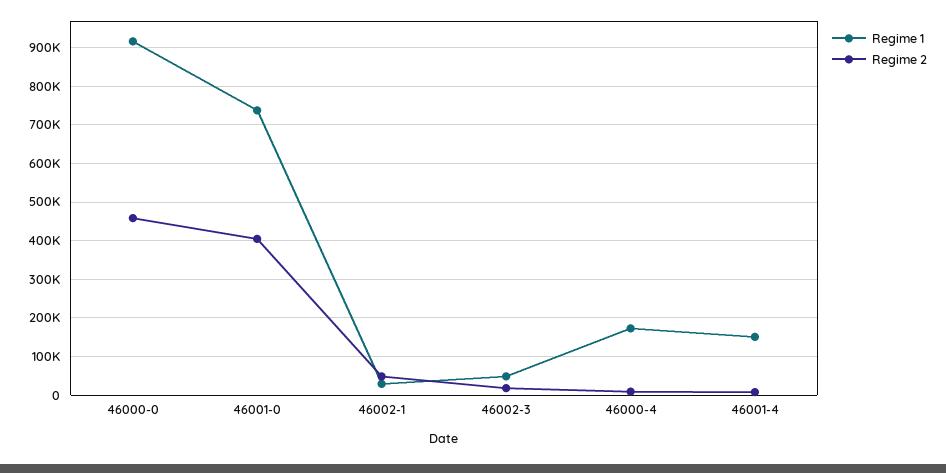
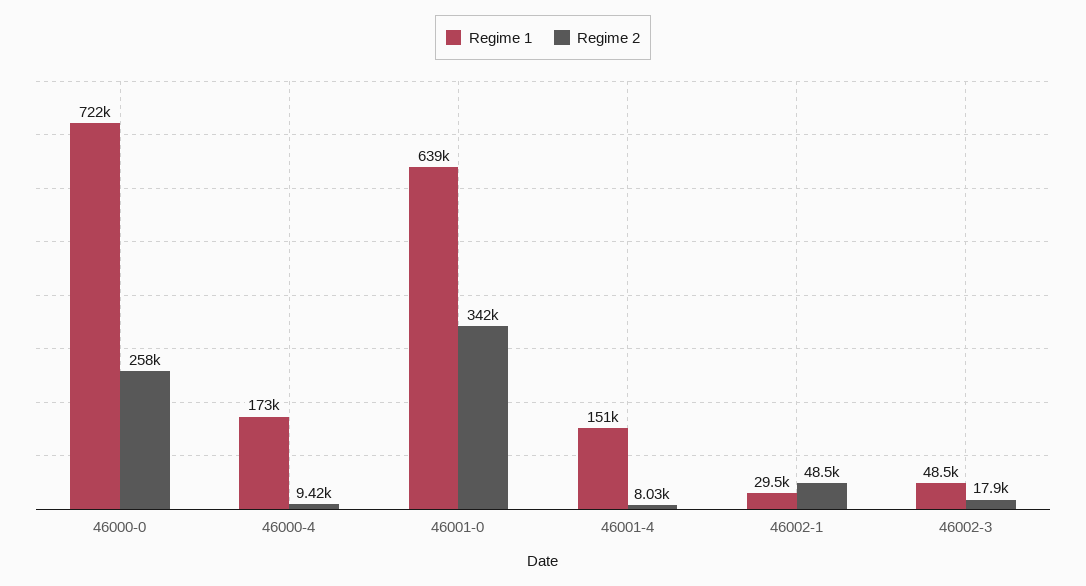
Regime 1, 46000-0: 920000 -> 722000
Regime 2, 46000-0: 460000 -> 258000
Regime 1, 46001-0: 740000 -> 639000
Regime 2, 46001-0: 400000 -> 342000

